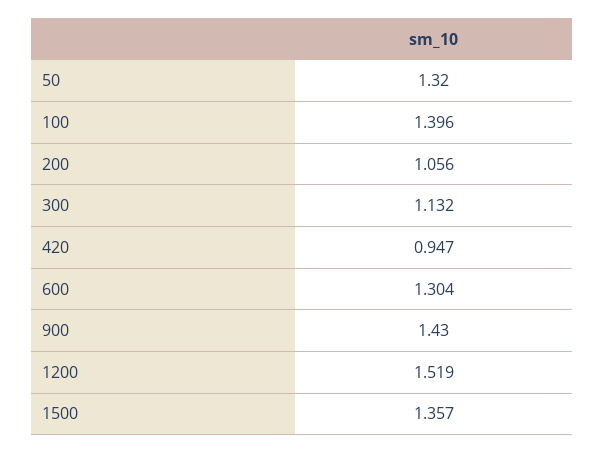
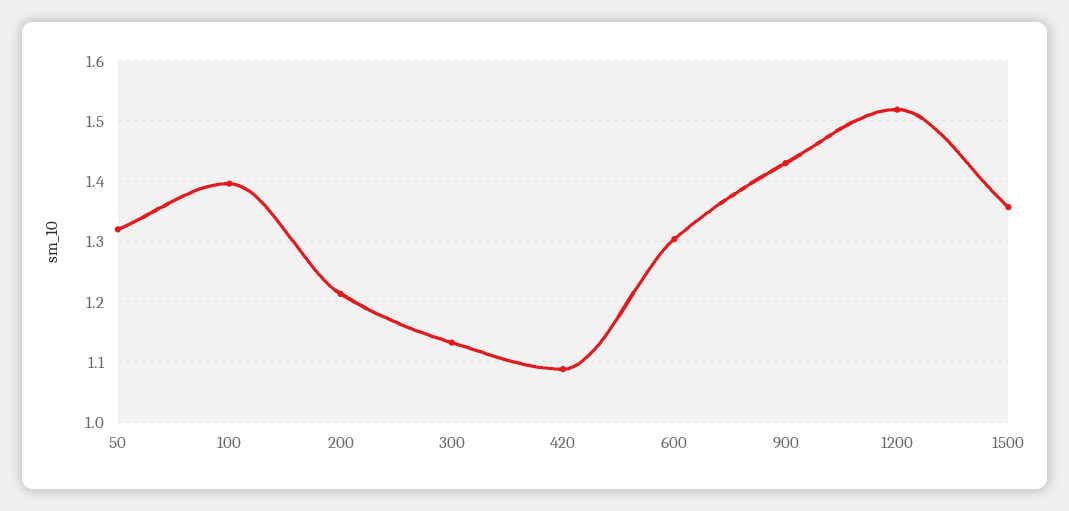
200: 1.056 -> 1.21
420: 0.947 -> 1.09

